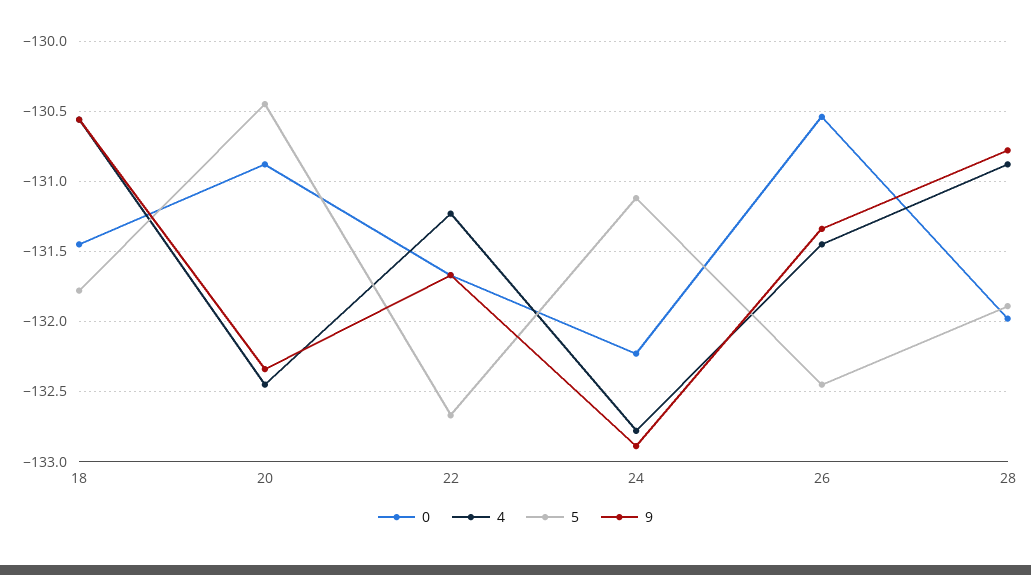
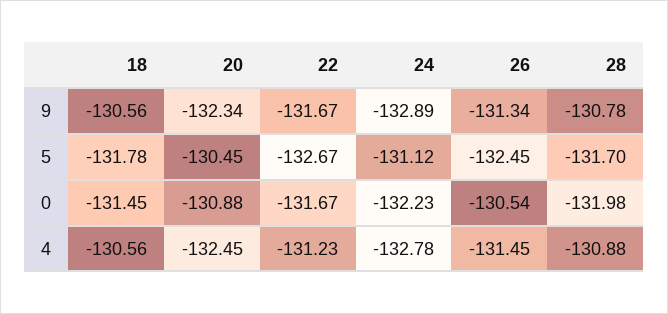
5, 28: -131.9 -> -131.7

